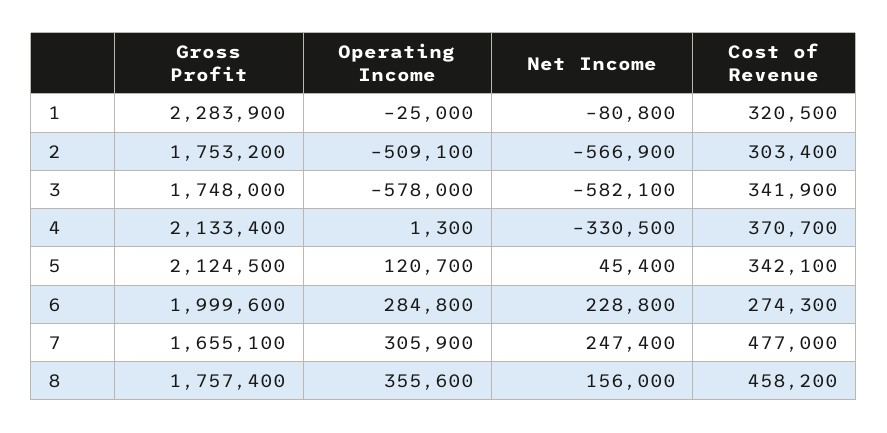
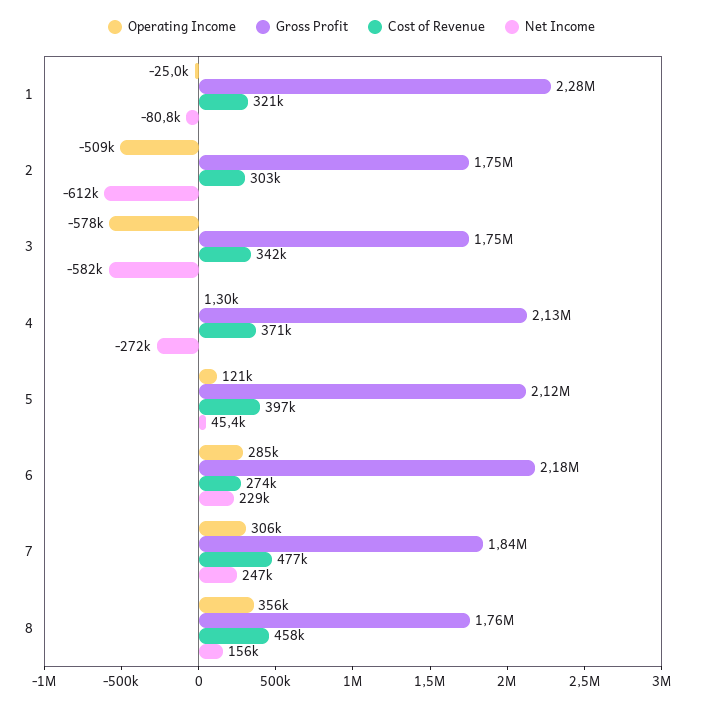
Net Income, 2: -566900 -> -612000
Net Income, 4: -330500 -> -272000
Cost of Revenue, 5: 342100 -> 397000
Gross Profit, 6: 1999600 -> 2180000
Gross Profit, 7: 1655100 -> 1840000

